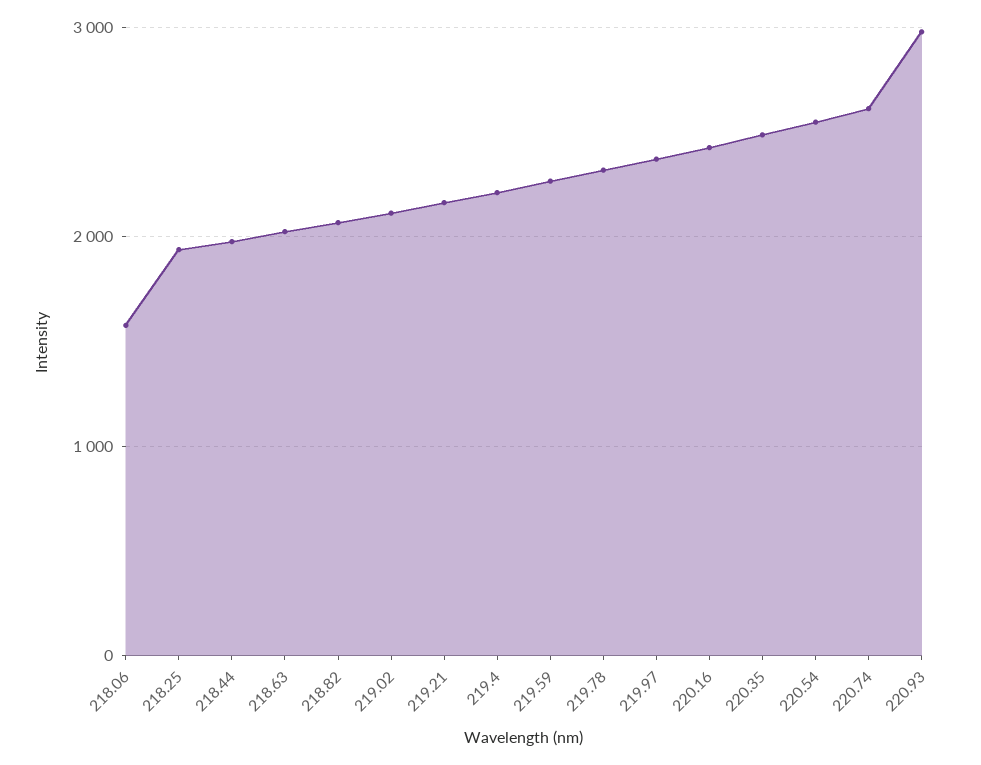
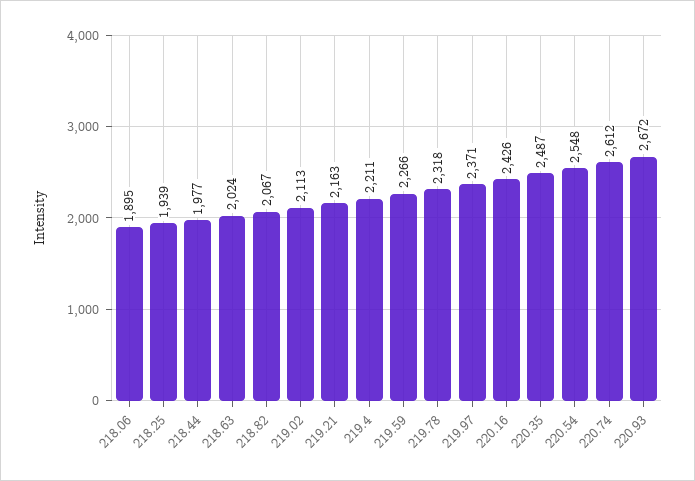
218.06: 1600 -> 1895
220.93: 3000 -> 2672

